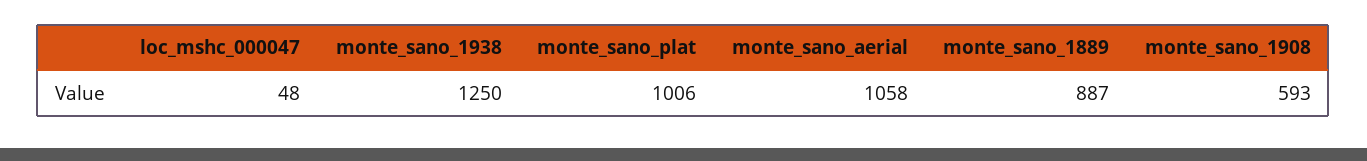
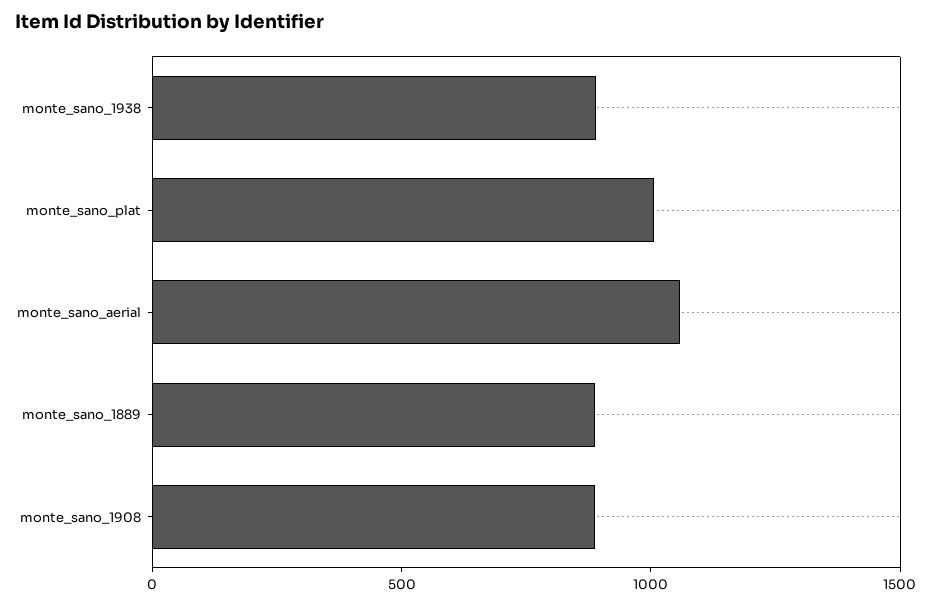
loc_mshc_000047: 48 -> none
monte_sano_1938: 1250 -> 900
monte_sano_1908: 593 -> 900

